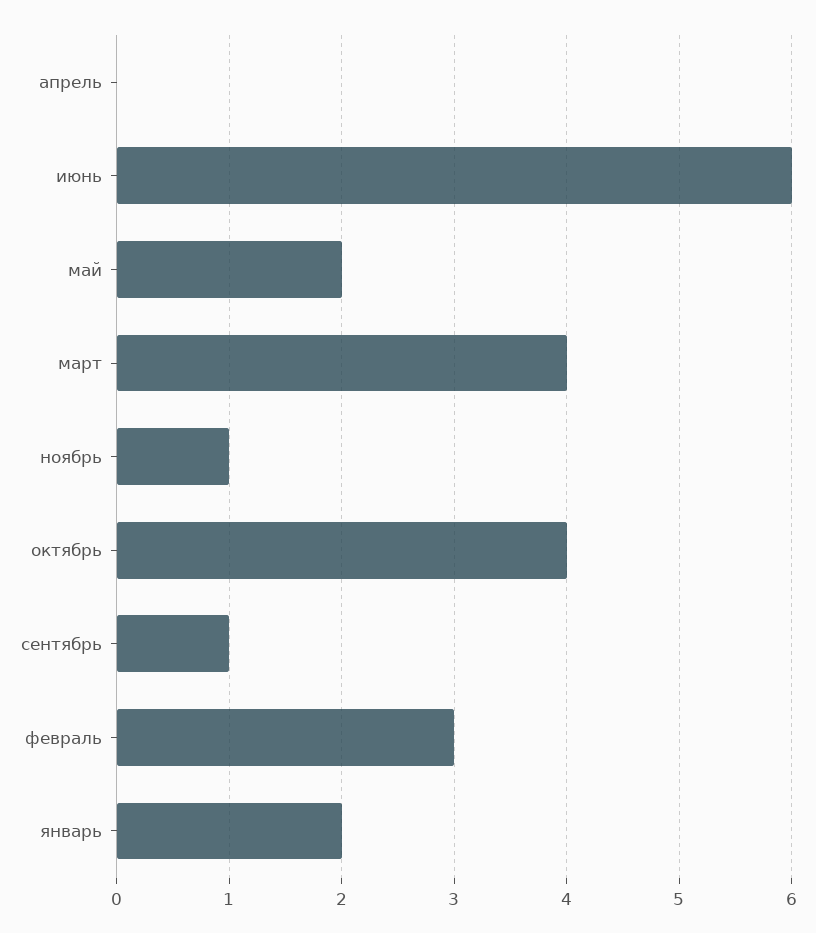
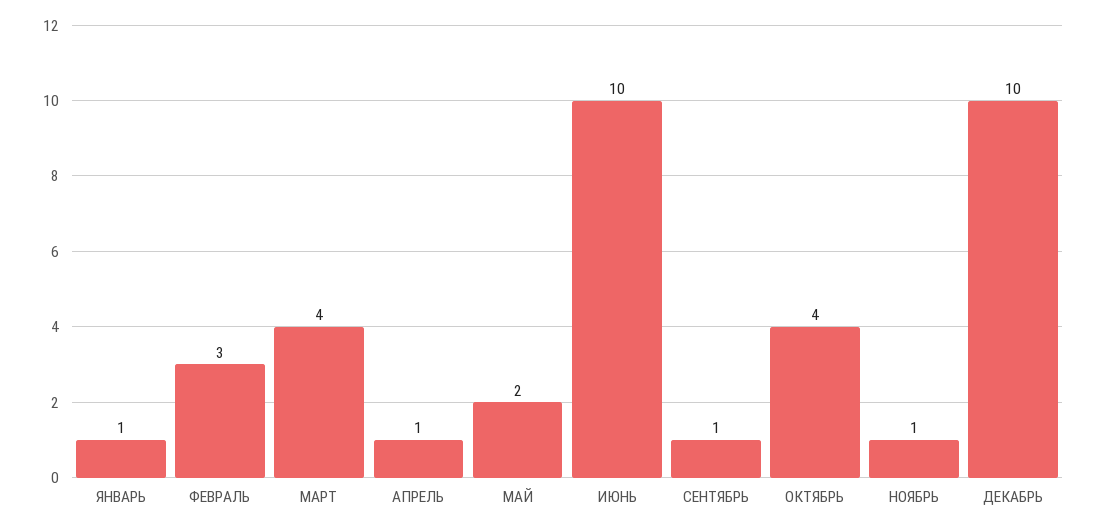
апрель: 0 -> 1
июнь: 6 -> 10
январь: 2 -> 1
ДЕКАБРЬ: none -> 10

